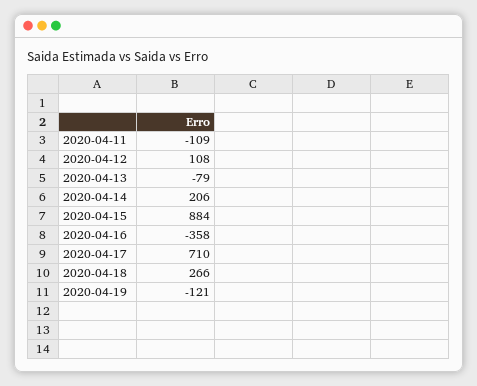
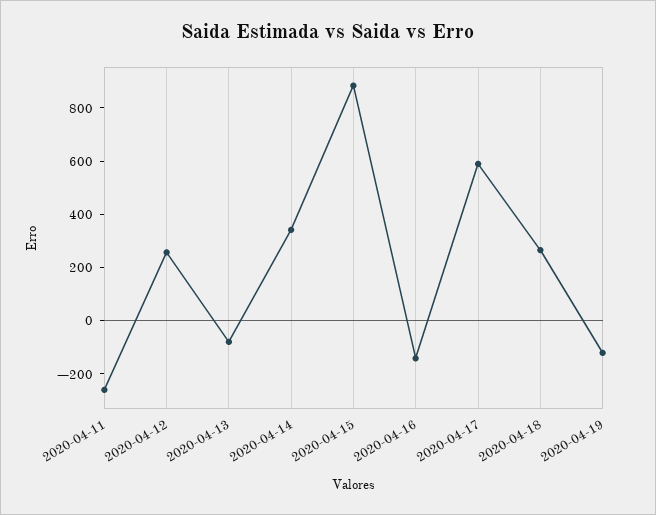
2020-04-11: -109 -> -250
2020-04-12: 108 -> 250
2020-04-14: 206 -> 350
2020-04-16: -358 -> -150
2020-04-17: 710 -> 600

